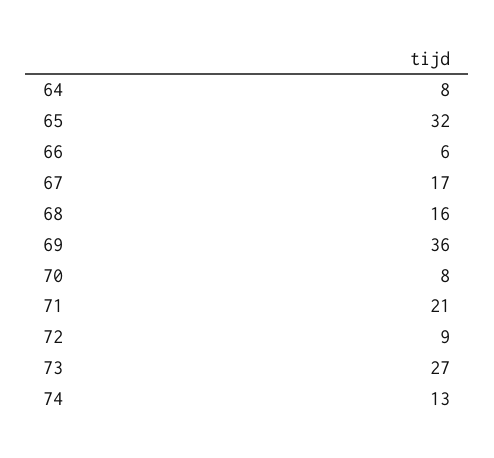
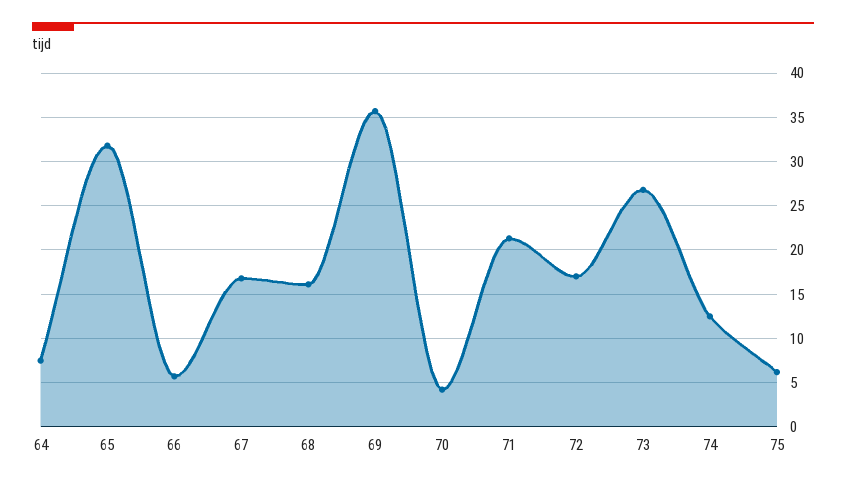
70: 8 -> 4
72: 9 -> 17
75: none -> 6

